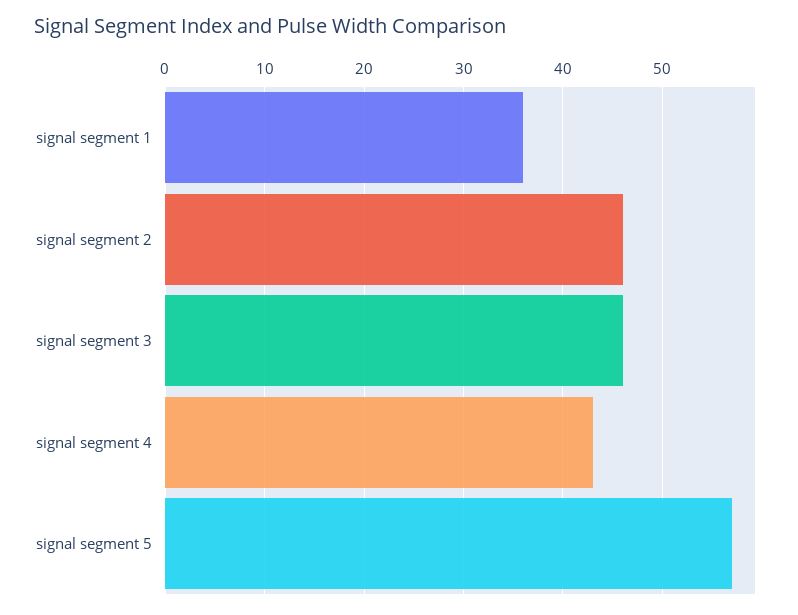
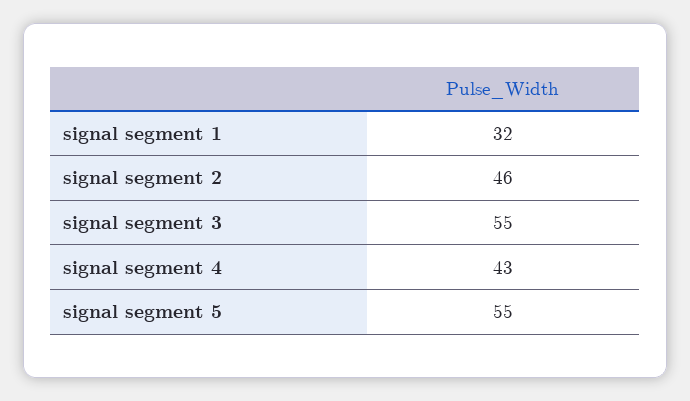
signal segment 1: 36 -> 32
signal segment 3: 46 -> 55
signal segment 5: 57 -> 55

